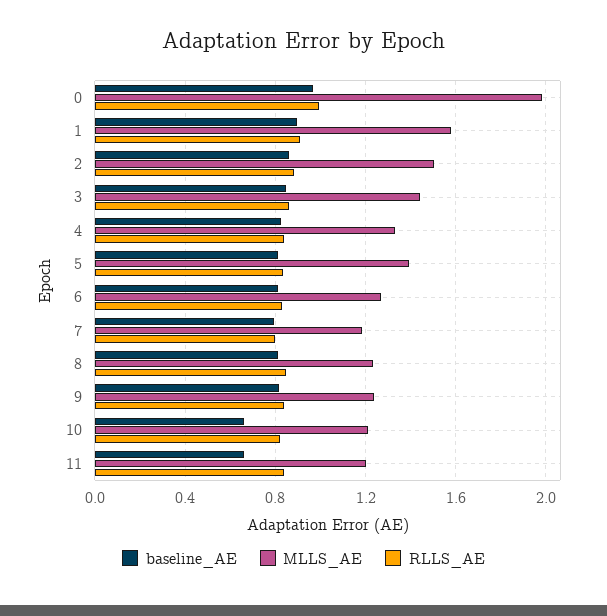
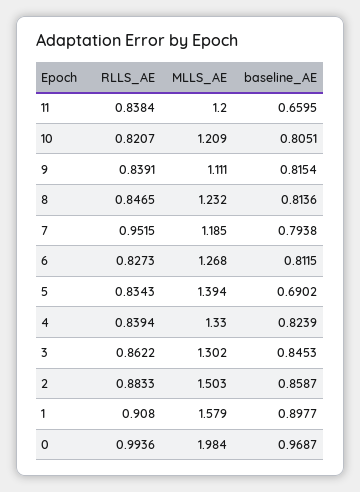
MLLS_AE, 3: 1.45 -> 1.302
baseline_AE, 5: 0.8 -> 0.6902
RLLS_AE, 7: 0.8 -> 0.9515
MLLS_AE, 9: 1.25 -> 1.111
baseline_AE, 10: 0.65 -> 0.8051

